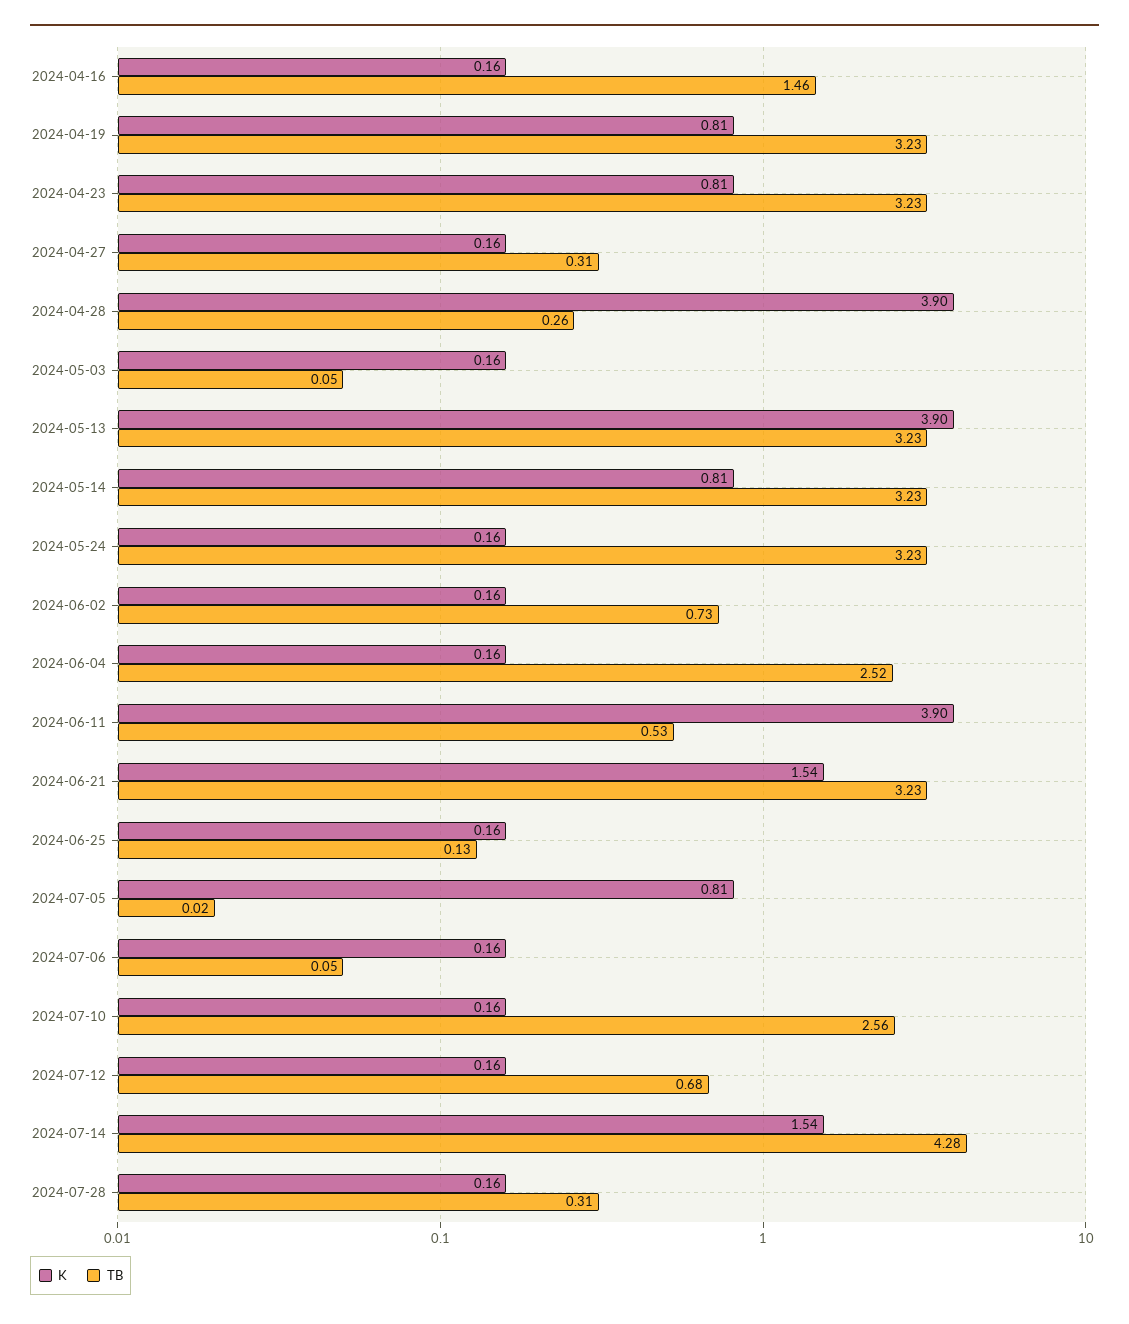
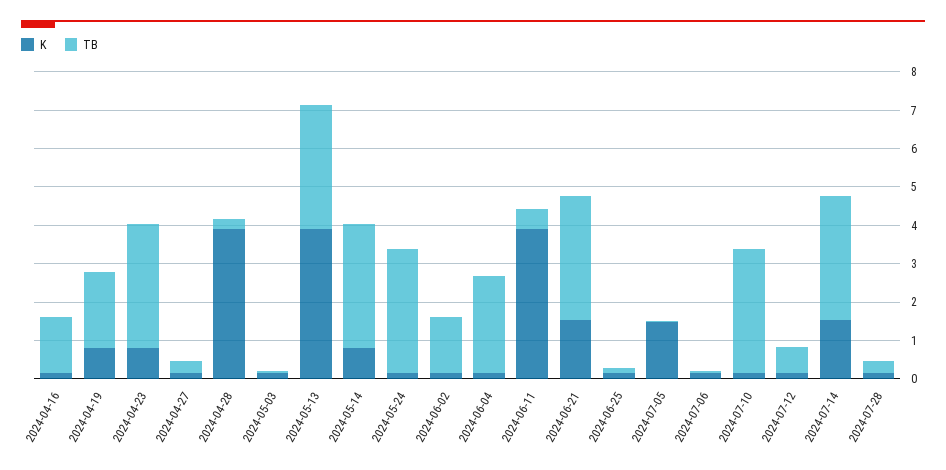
TB, 2024-04-19: 3.23 -> 2
TB, 2024-06-02: 0.73 -> 1.5
K, 2024-07-05: 0.81 -> 1.5
TB, 2024-07-10: 2.56 -> 3.25
TB, 2024-07-14: 4.28 -> 3.25

